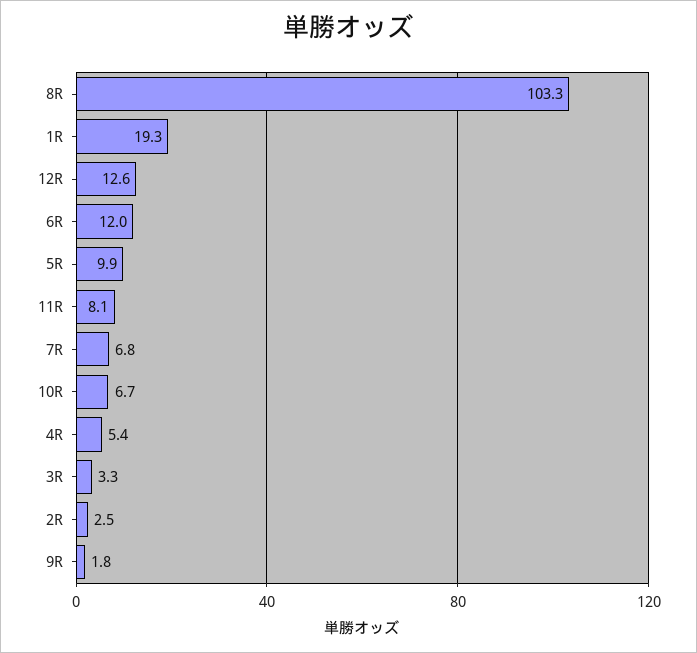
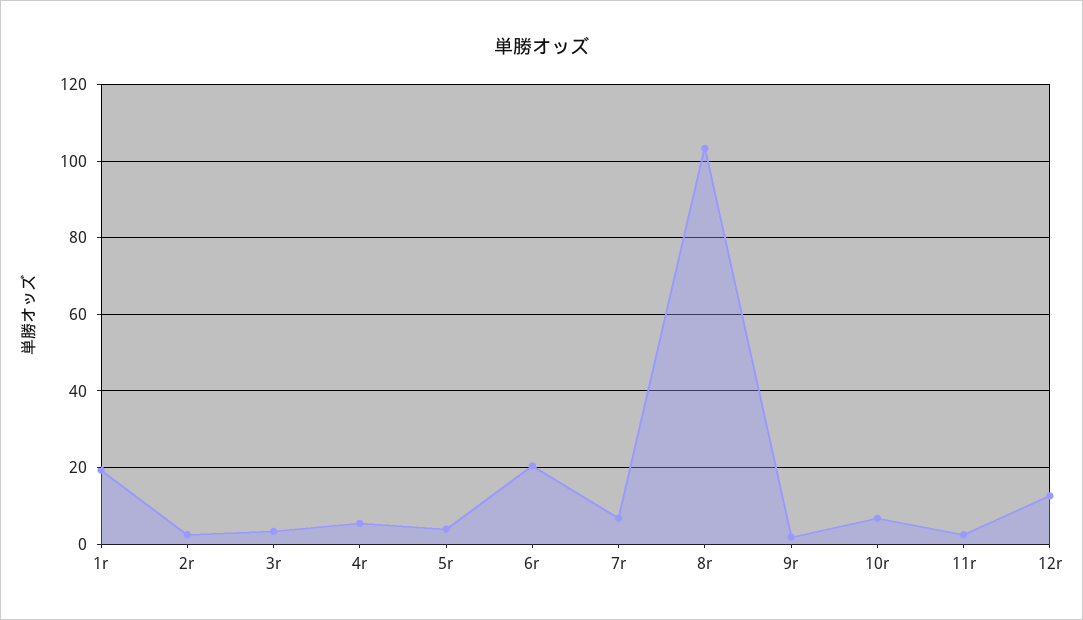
6R: 12 -> 20
5R: 9.9 -> 4
11R: 8.1 -> 2

